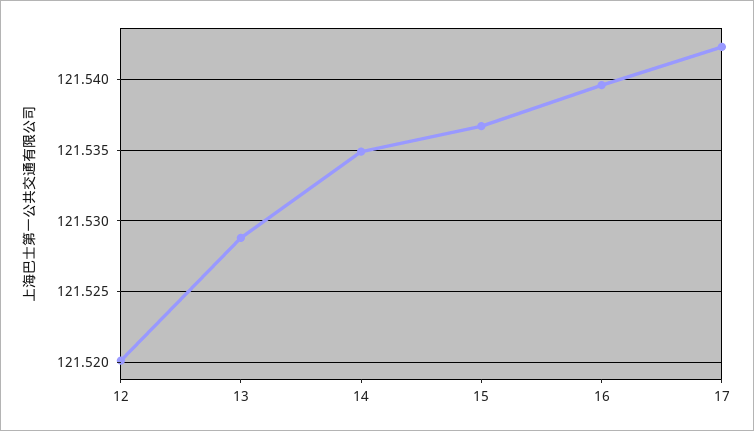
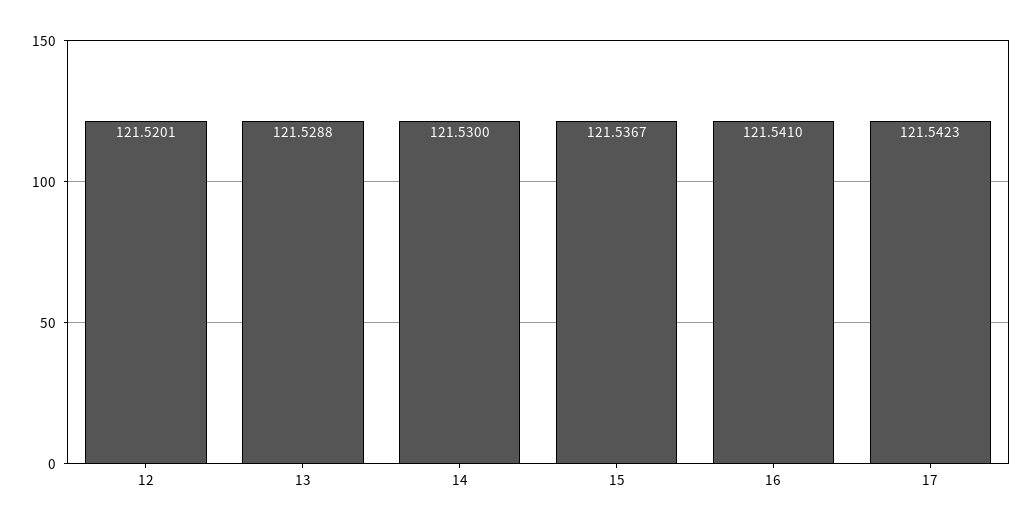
14: 121.535 -> 121.53
16: 121.5395 -> 121.541

